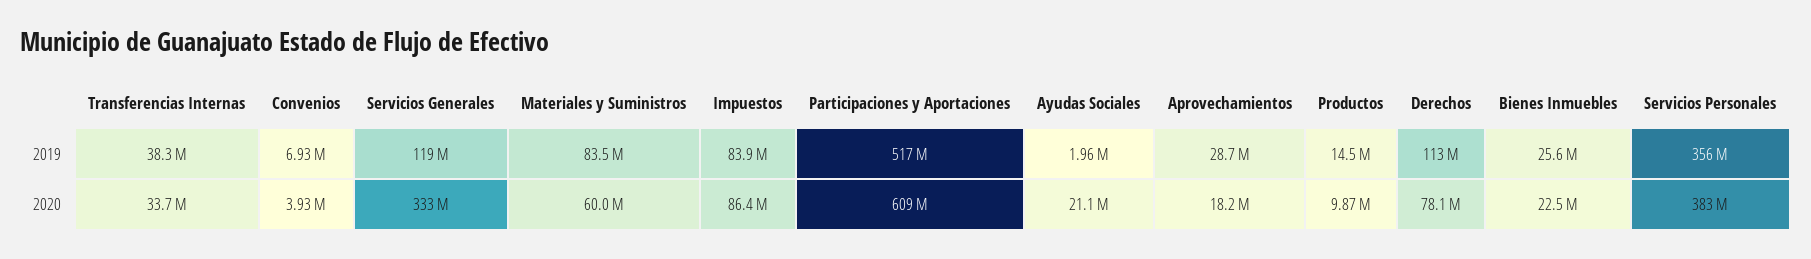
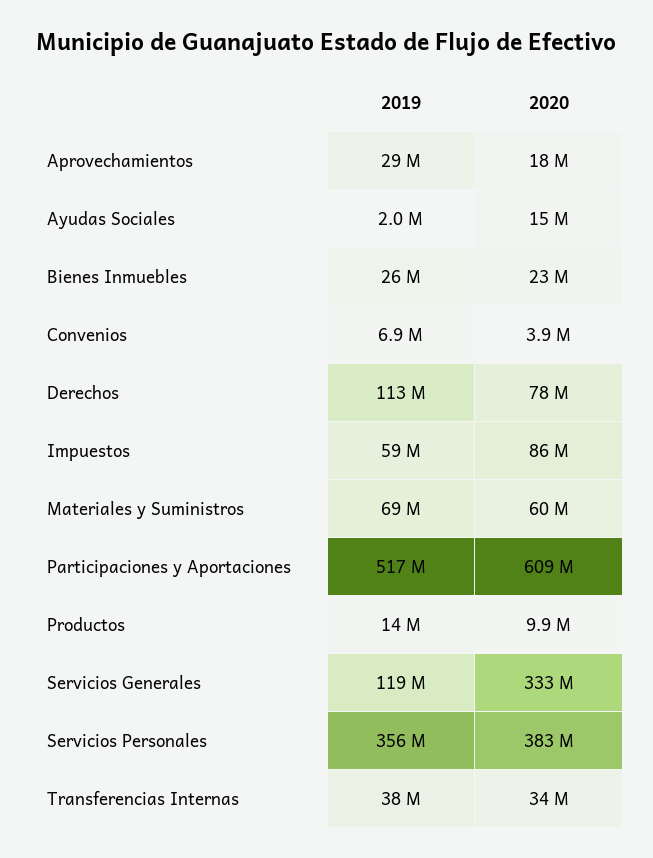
Materiales y Suministros, 2019: 83500000 -> 69000000
Impuestos, 2019: 83900000 -> 59000000
Ayudas Sociales, 2020: 21100000 -> 15000000

